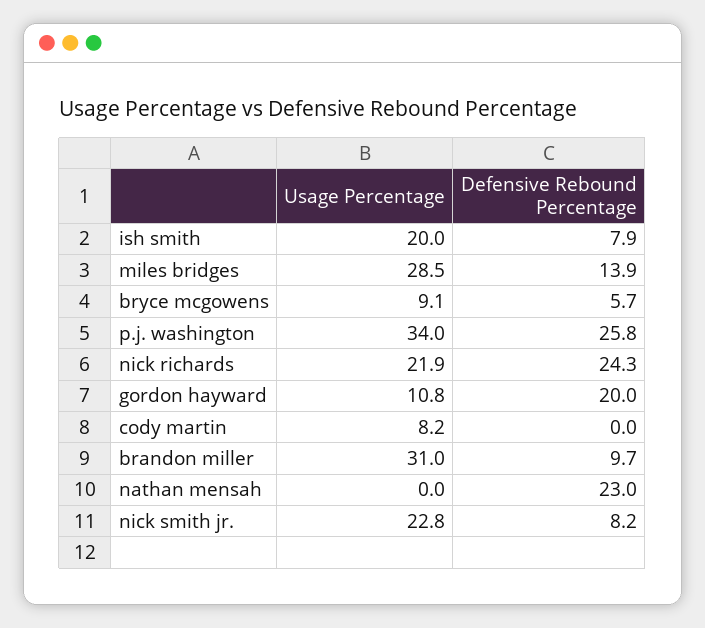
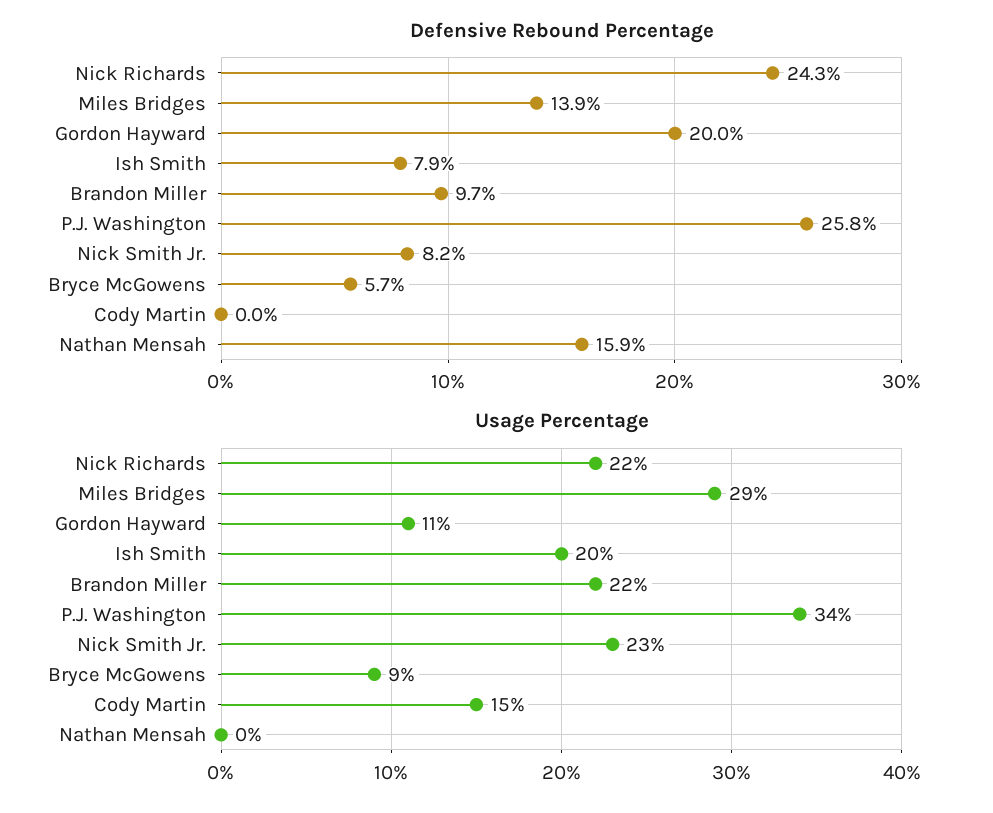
Usage Percentage, cody martin: 8.2 -> 15
Usage Percentage, brandon miller: 31 -> 22
Defensive Rebound Percentage, nathan mensah: 23 -> 15.9

